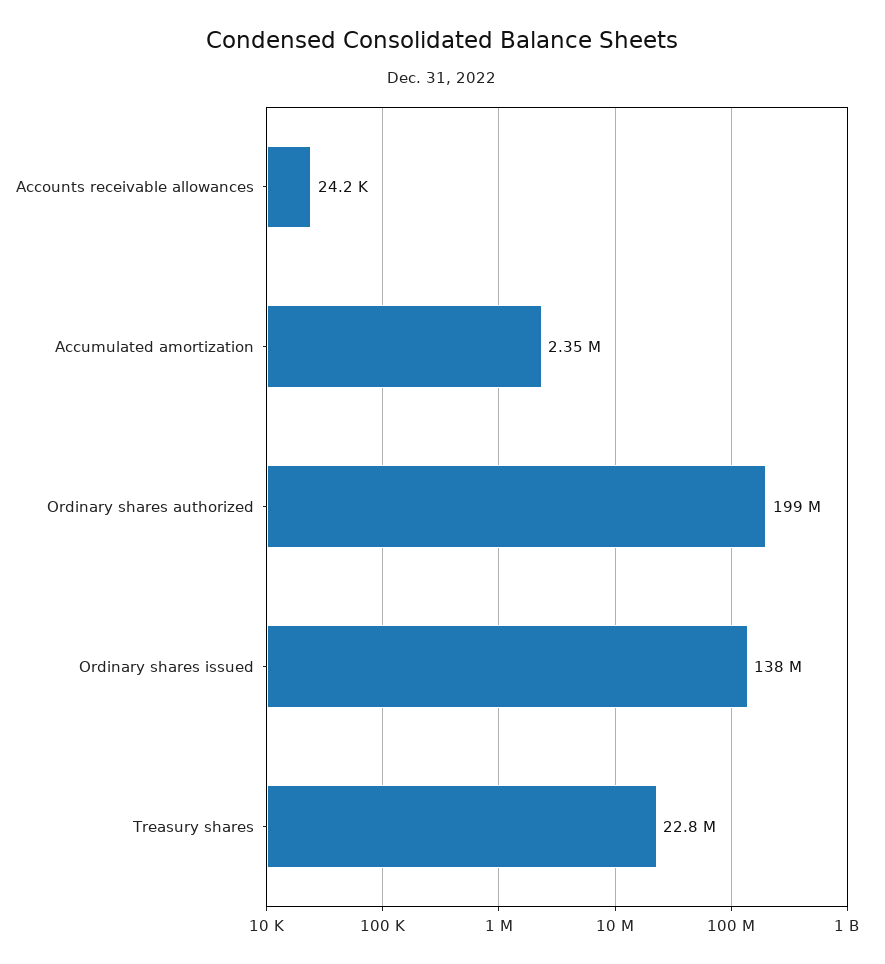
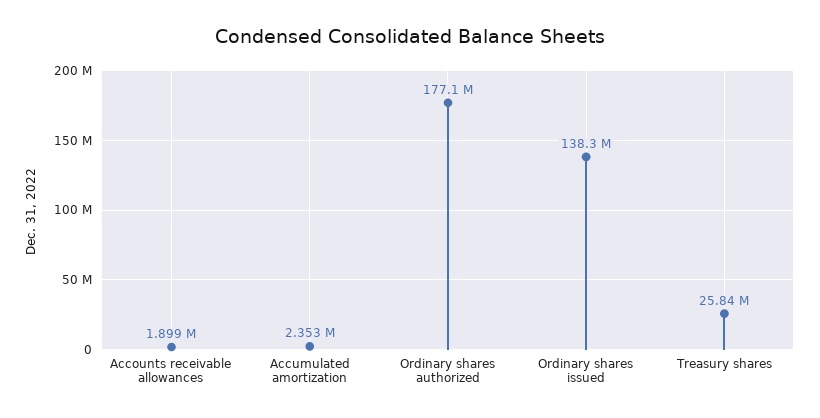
Accounts receivable allowances: 24200 -> 1899000
Ordinary shares authorized: 199000000 -> 177100000
Treasury shares: 22800000 -> 25840000

